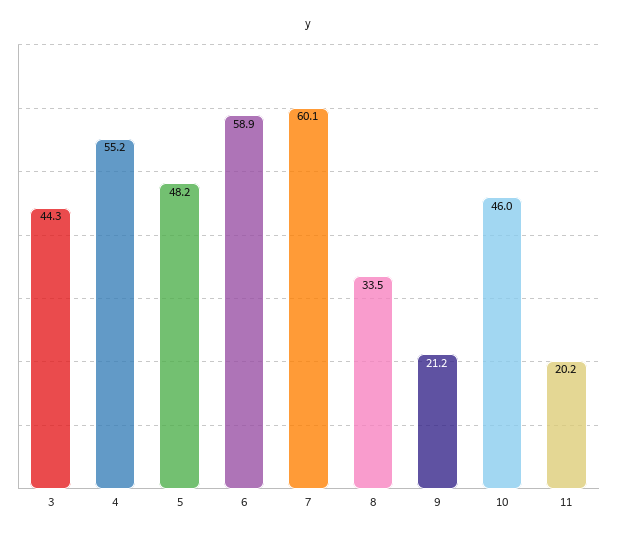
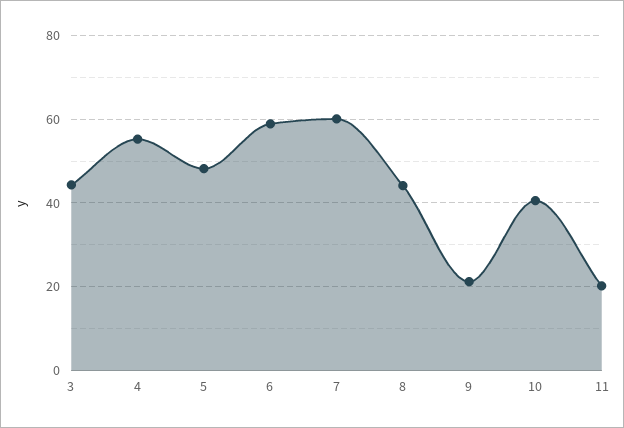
8: 33.5 -> 44
10: 46 -> 40

